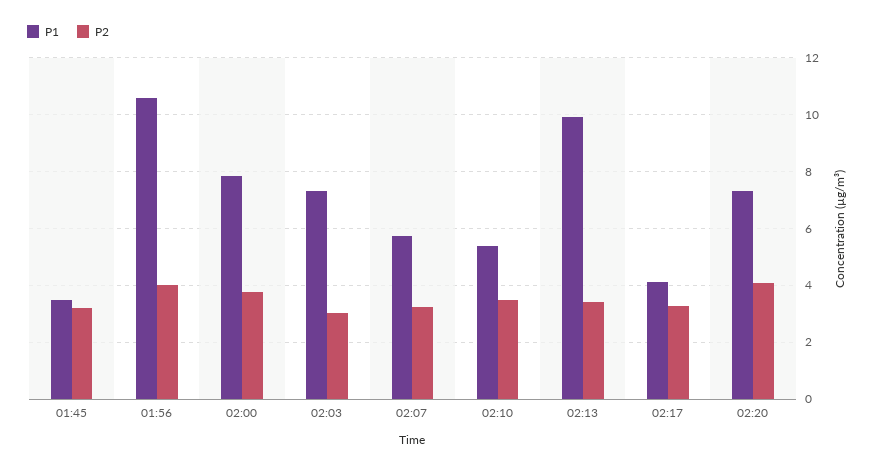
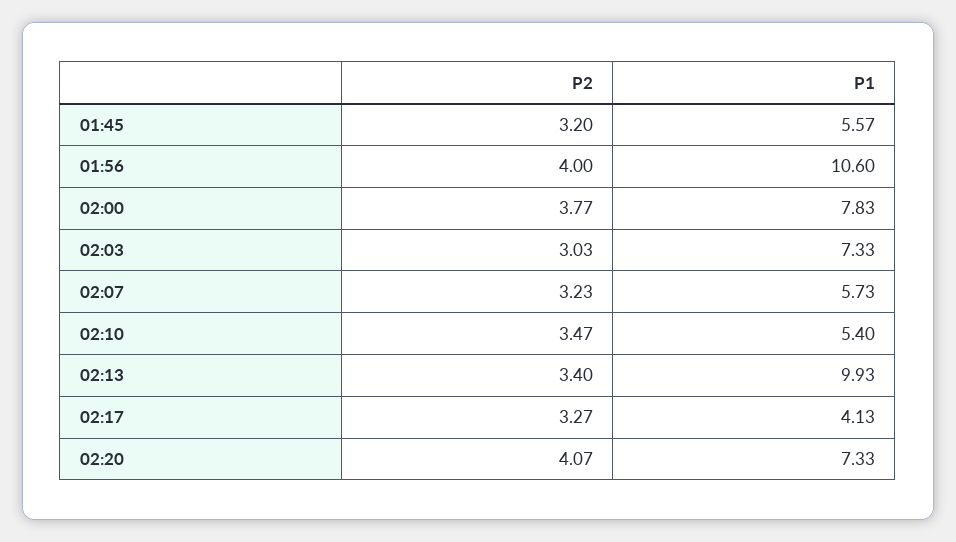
P1, 01:45: 3.5 -> 5.57

